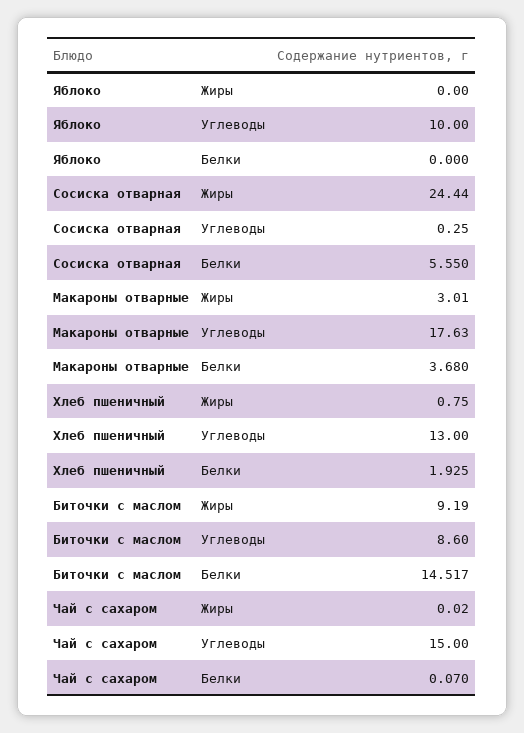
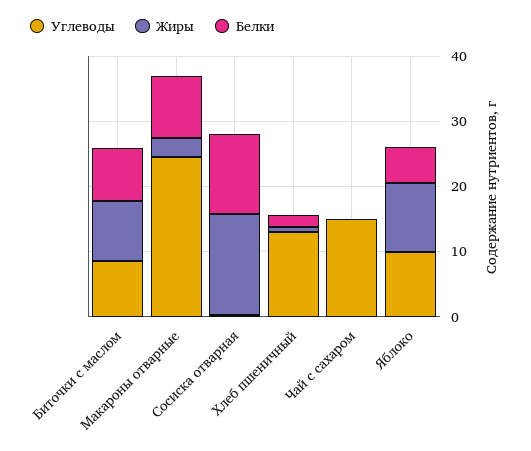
Жиры, Яблоко: 0 -> 10
Белки, Яблоко: 0 -> 6
Жиры, Сосиска отварная: 24.44 -> 16
Белки, Сосиска отварная: 5.55 -> 12
Углеводы, Макароны отварные: 17.63 -> 24
Белки, Макароны отварные: 3.68 -> 10
Белки, Биточки с маслом: 14.517 -> 8

